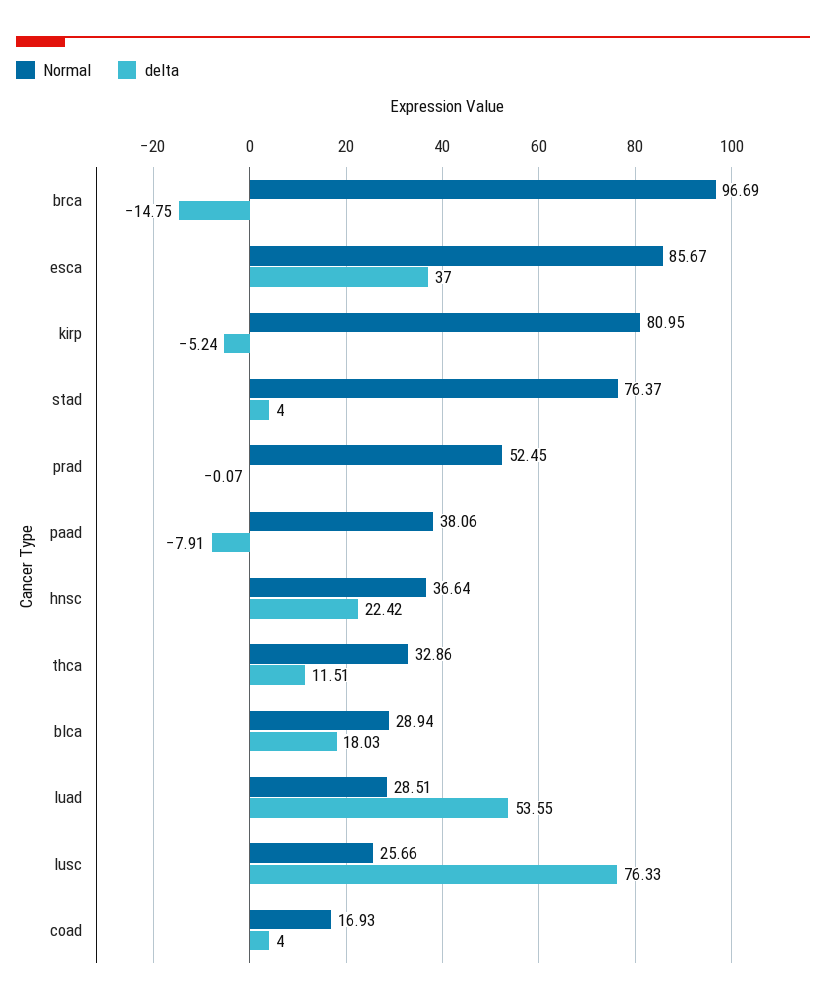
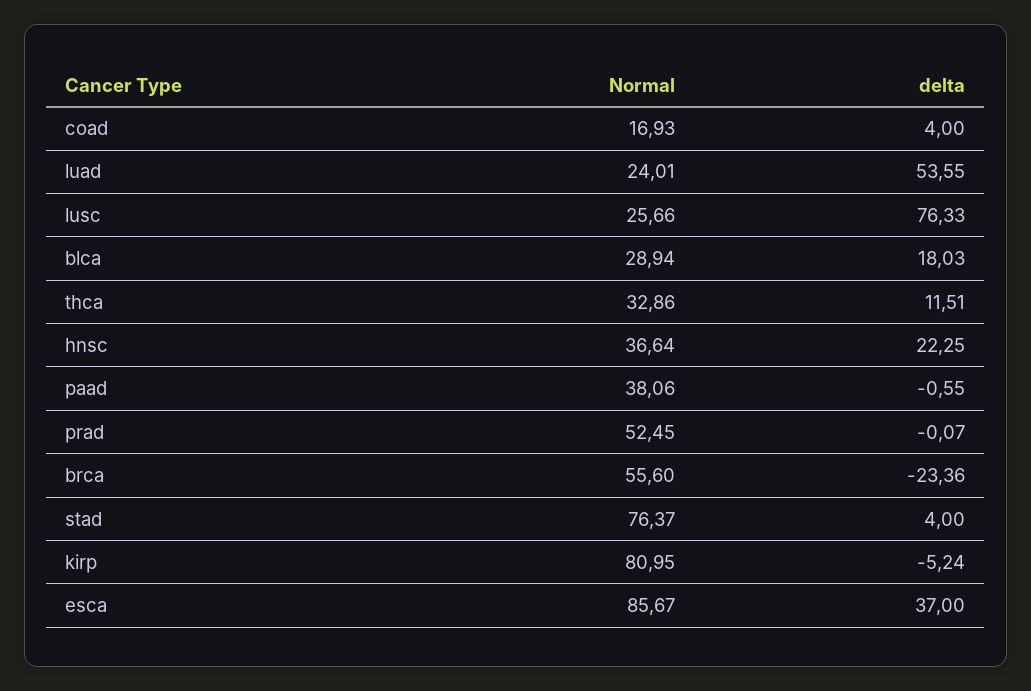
Normal, brca: 96.69 -> 55.6
delta, brca: -14.75 -> -23.36
delta, paad: -7.91 -> -0.55
delta, hnsc: 22.42 -> 22.25
Normal, luad: 28.51 -> 24.01

